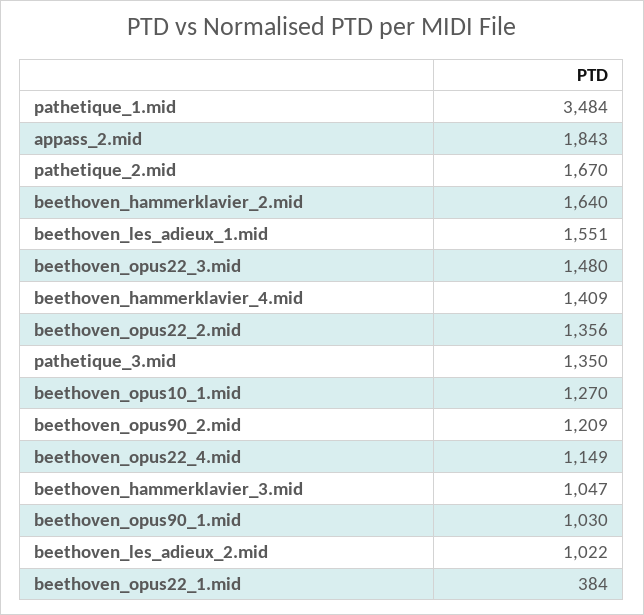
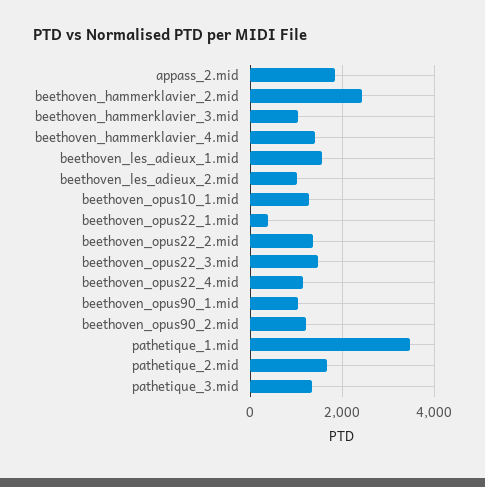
beethoven_hammerklavier_2.mid: 1640 -> 2400

